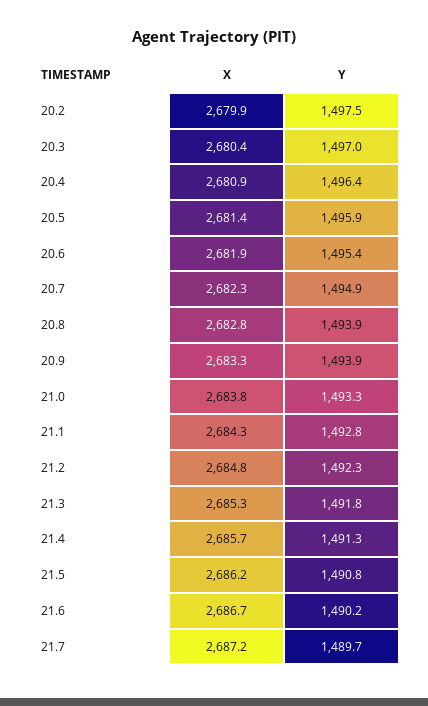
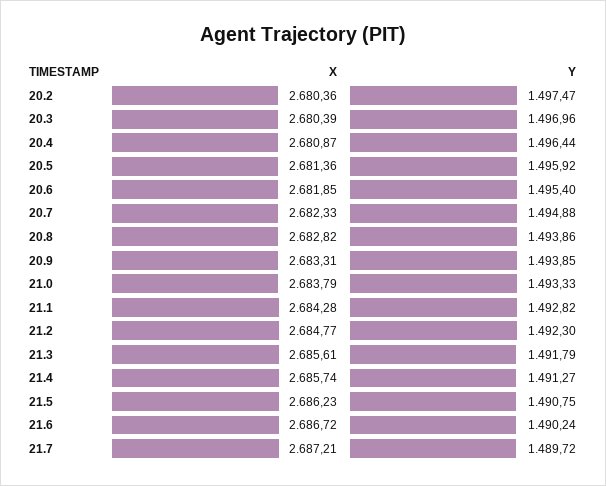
X, 20.2: 2679.9 -> 2680.36
X, 21.3: 2685.3 -> 2685.61

